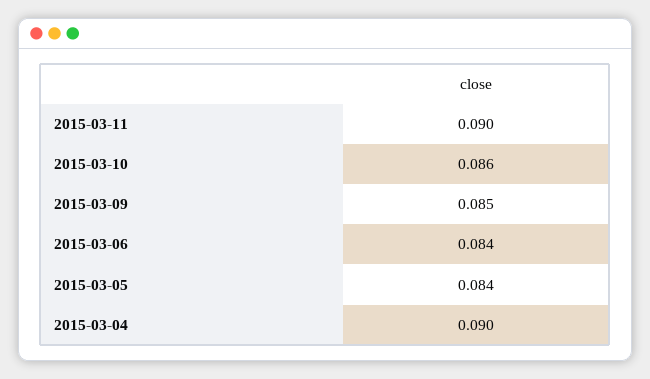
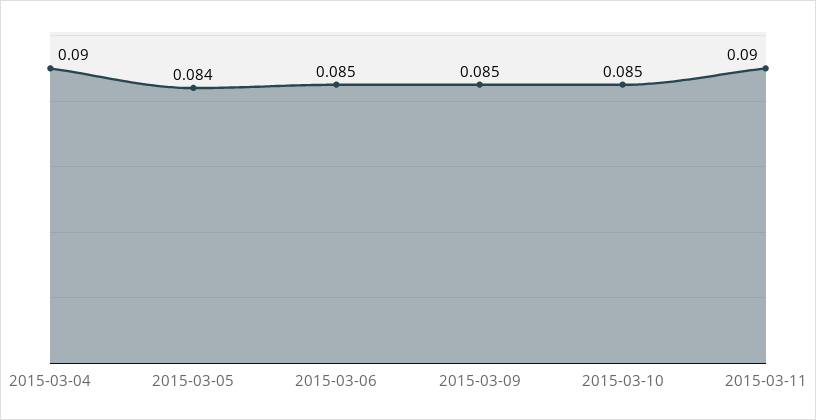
2015-03-10: 0.086 -> 0.085
2015-03-06: 0.084 -> 0.085

